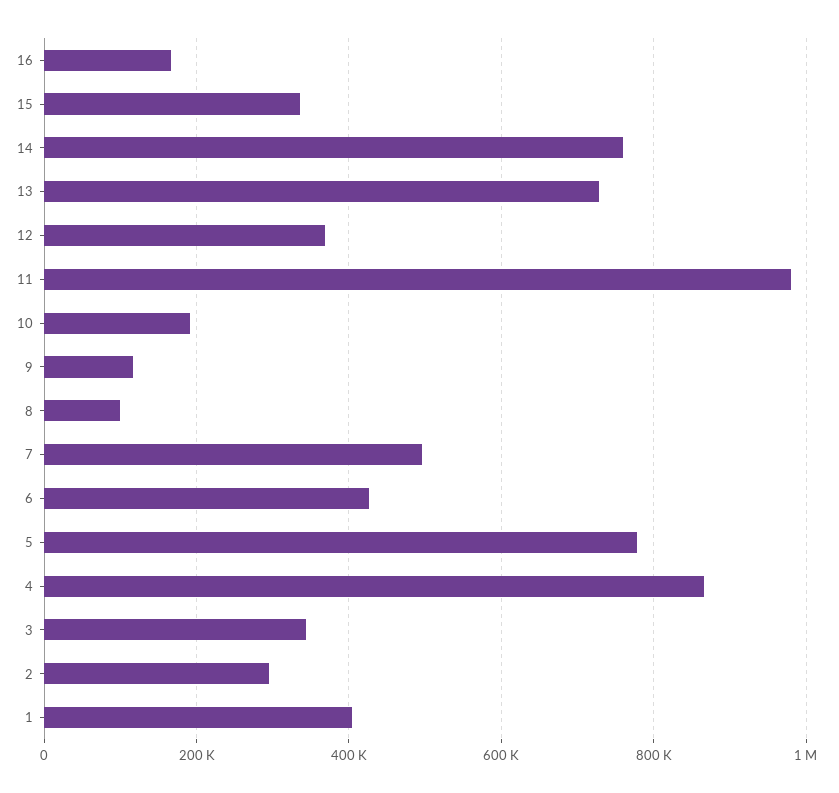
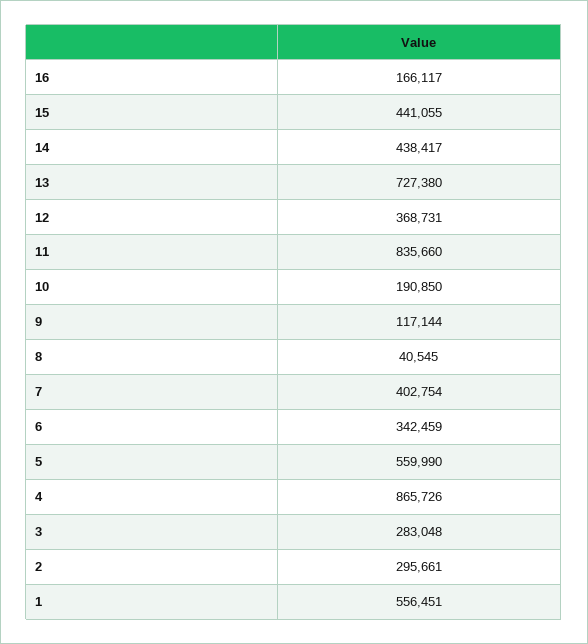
15: 340000 -> 441055
14: 760000 -> 438417
11: 980000 -> 835660
8: 100000 -> 40545
7: 500000 -> 402754
6: 420000 -> 342459
5: 780000 -> 559990
3: 340000 -> 283048
1: 400000 -> 556451

